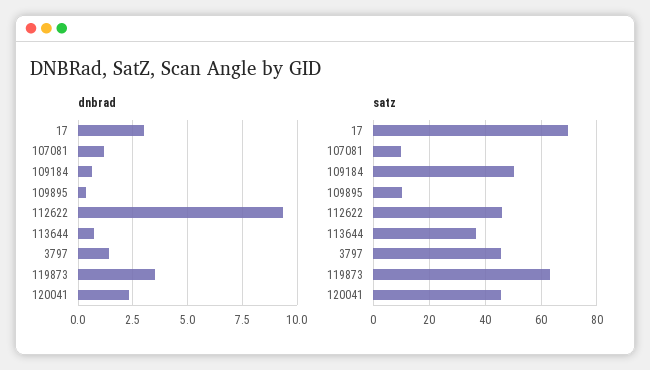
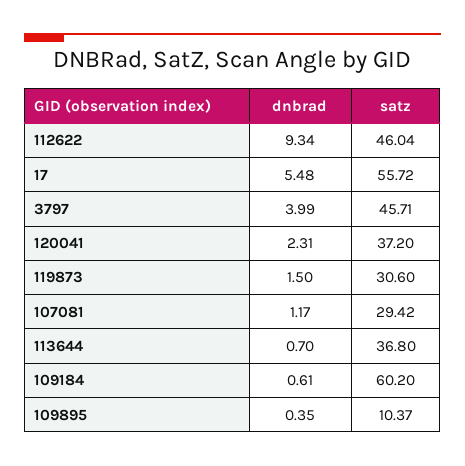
dnbrad, 17: 3 -> 5.48
dnbrad, 3797: 1.5 -> 3.99
dnbrad, 119873: 3.5 -> 1.5
satz, 17: 70 -> 55.72
satz, 107081: 10 -> 29.42
satz, 109184: 50 -> 60.2
satz, 119873: 62.5 -> 30.6
satz, 120041: 45 -> 37.2

